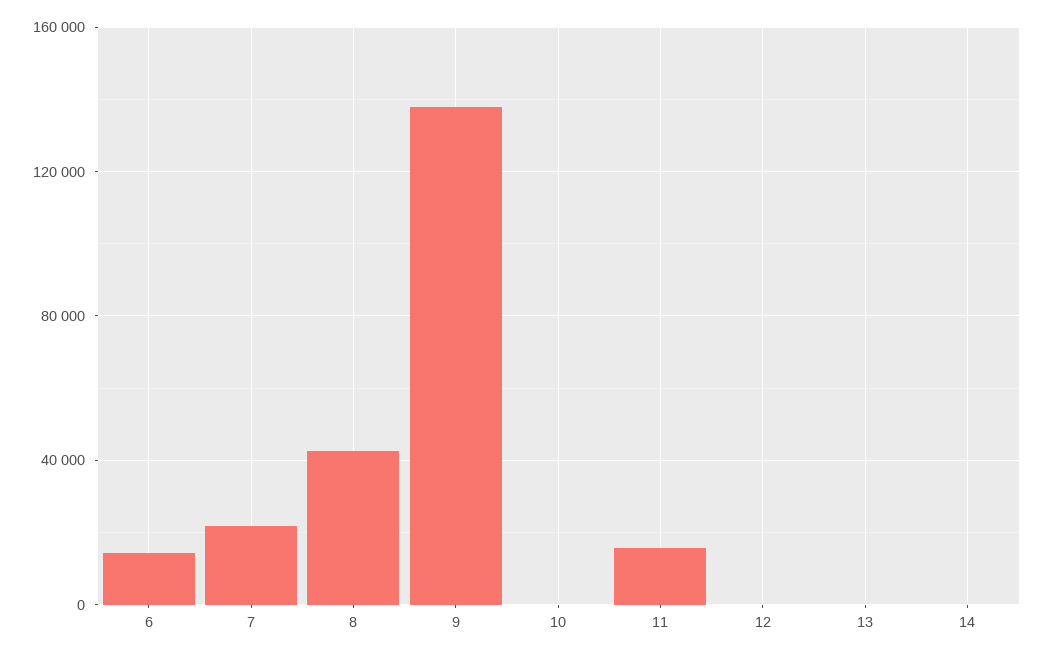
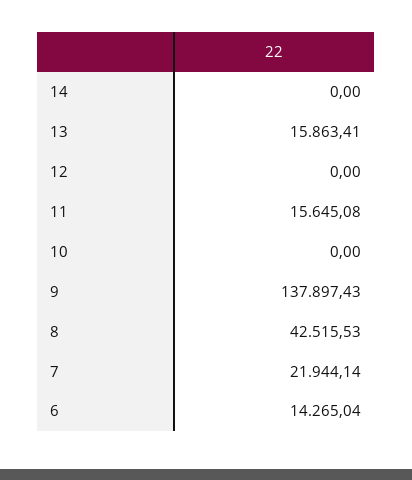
13: 0 -> 15863.41

